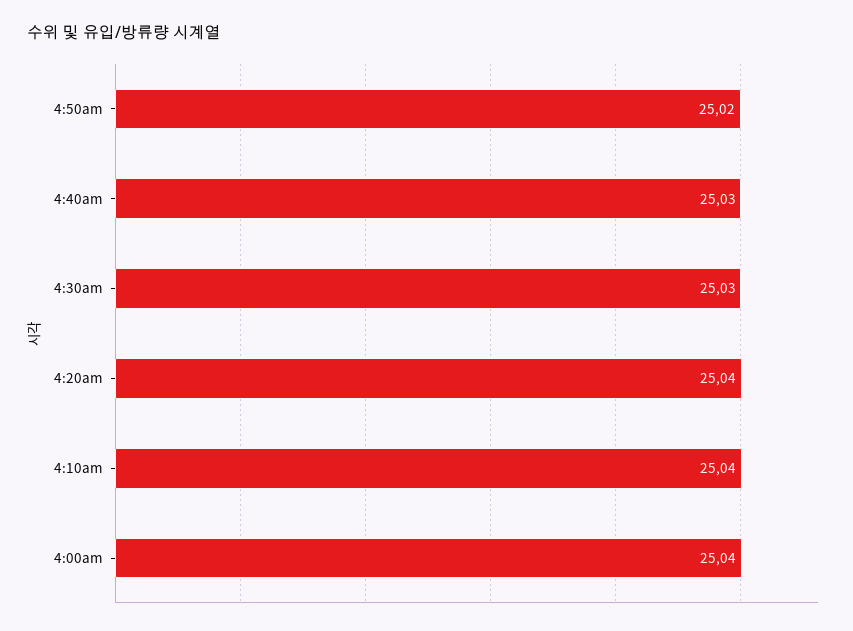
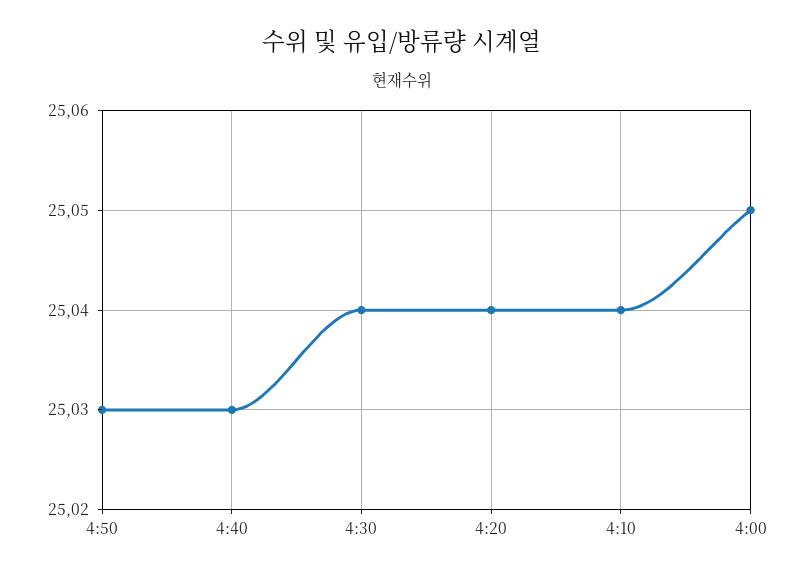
4:50am: 25.02 -> 25.03
4:30am: 25.03 -> 25.04
4:00am: 25.04 -> 25.05

